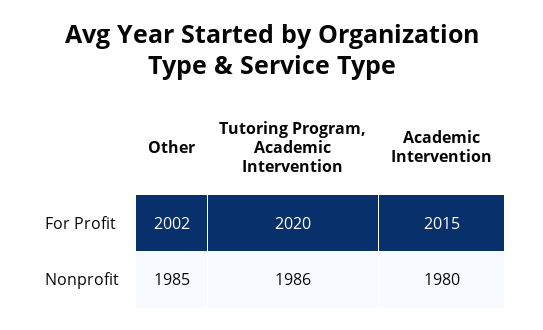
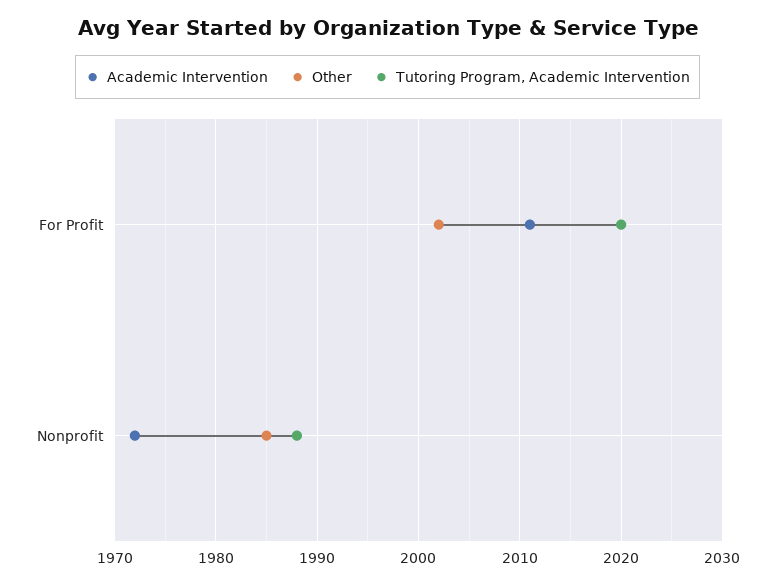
Academic Intervention, For Profit: 2015 -> 2011
Tutoring Program, Academic Intervention, Nonprofit: 1986 -> 1988
Academic Intervention, Nonprofit: 1980 -> 1972

